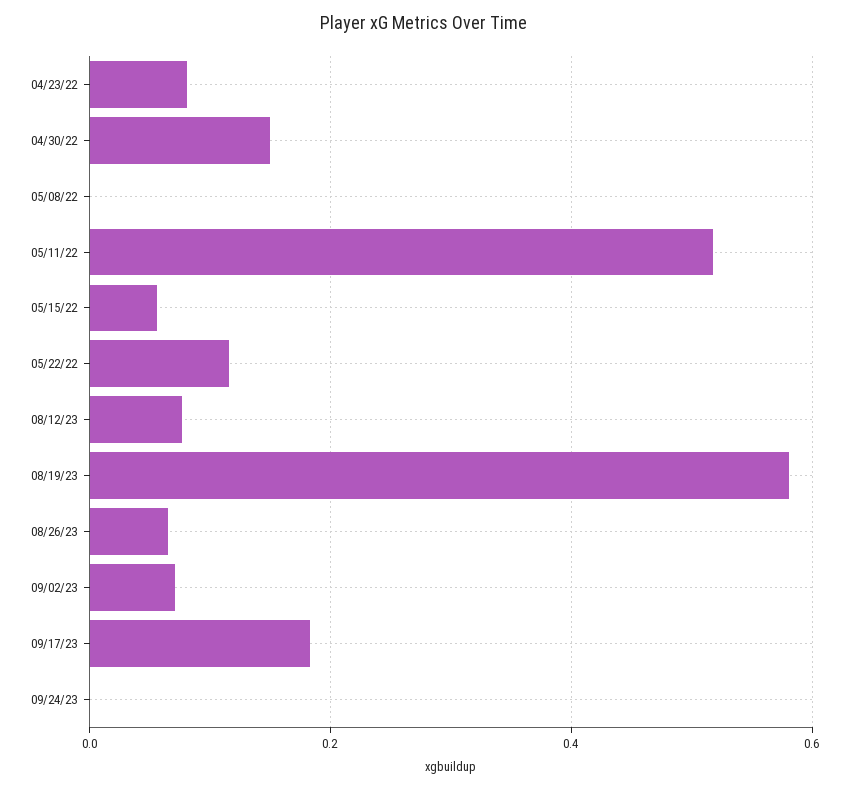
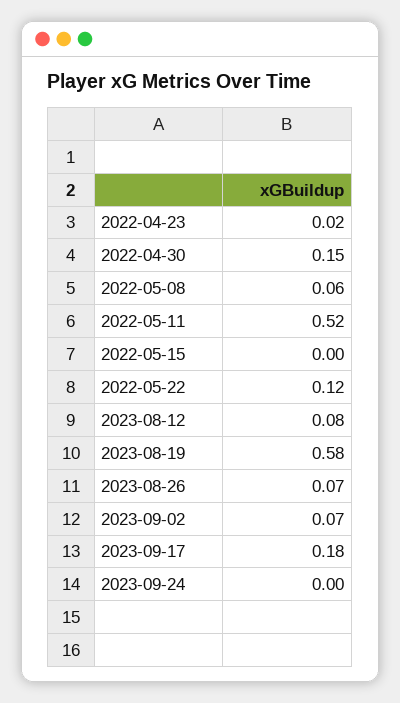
04/23/22: 0.08 -> 0.02
05/08/22: 0 -> 0.06
05/15/22: 0.06 -> 0

